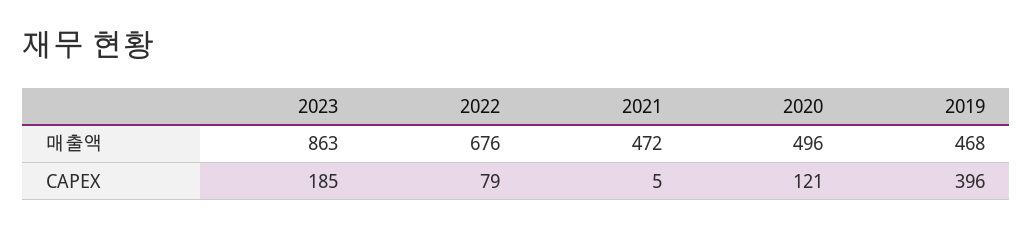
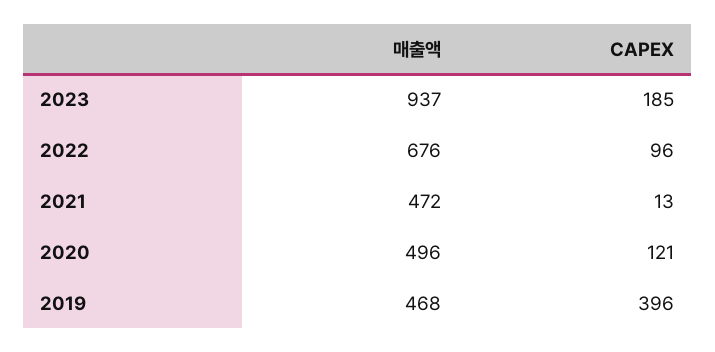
2023, 매출액: 863 -> 937
2022, CAPEX: 79 -> 96
2021, CAPEX: 5 -> 13

